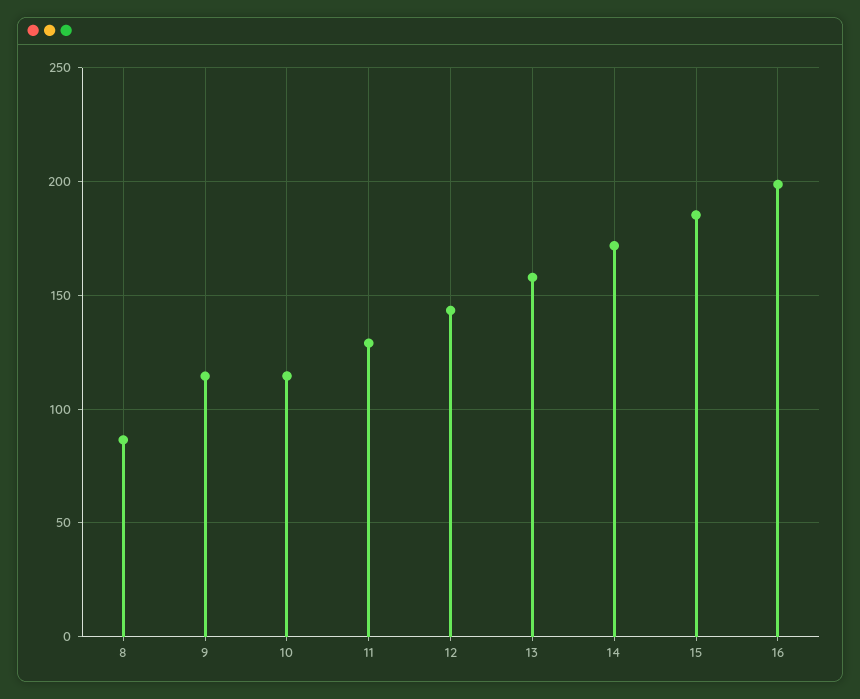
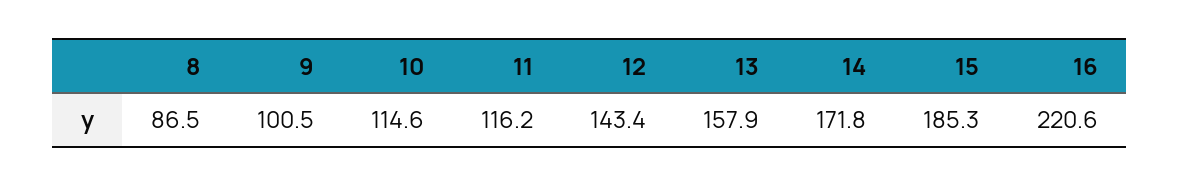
9: 115 -> 100.5
11: 130 -> 116.2
16: 200 -> 220.6

